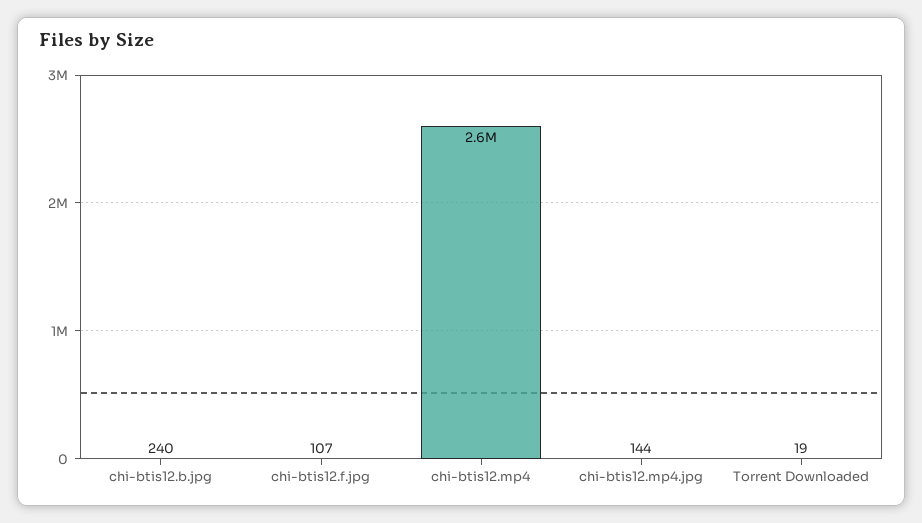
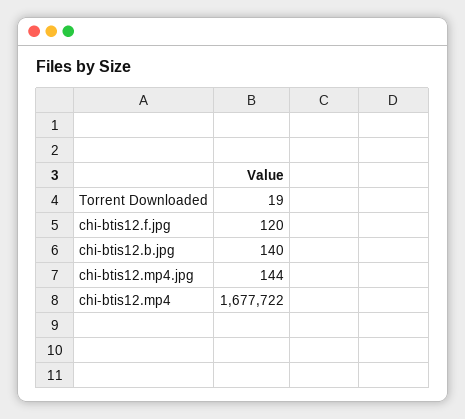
chi-btis12.b.jpg: 240 -> 140
chi-btis12.f.jpg: 107 -> 120
chi-btis12.mp4: 2600000 -> 1677722

